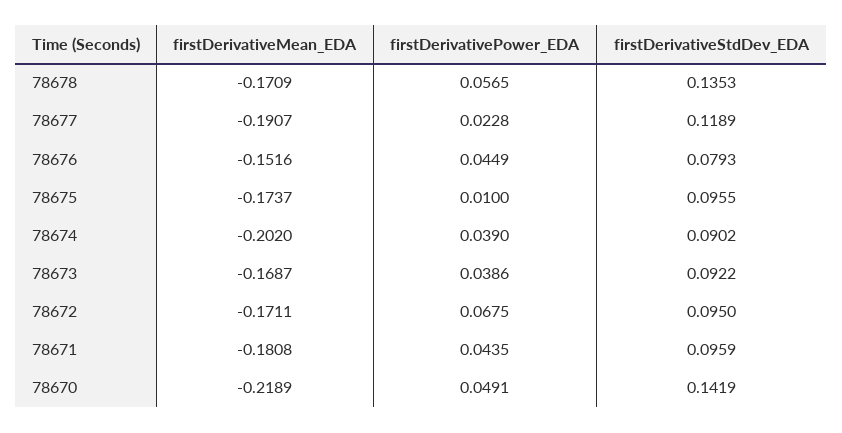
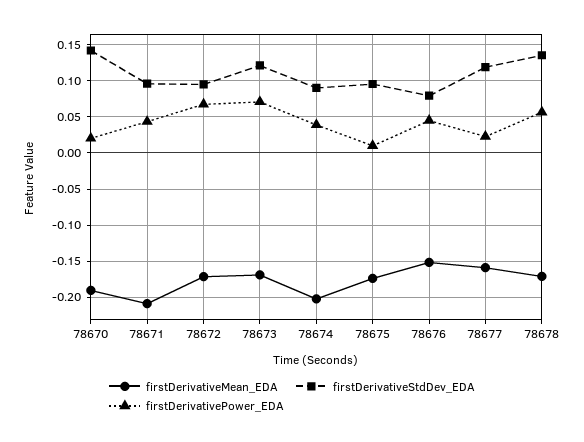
firstDerivativeMean_EDA, 78677: -0.1907 -> -0.16
firstDerivativePower_EDA, 78673: 0.0386 -> 0.07
firstDerivativeStdDev_EDA, 78673: 0.0922 -> 0.12
firstDerivativeMean_EDA, 78671: -0.1808 -> -0.21
firstDerivativeMean_EDA, 78670: -0.2189 -> -0.19
firstDerivativePower_EDA, 78670: 0.0491 -> 0.02

